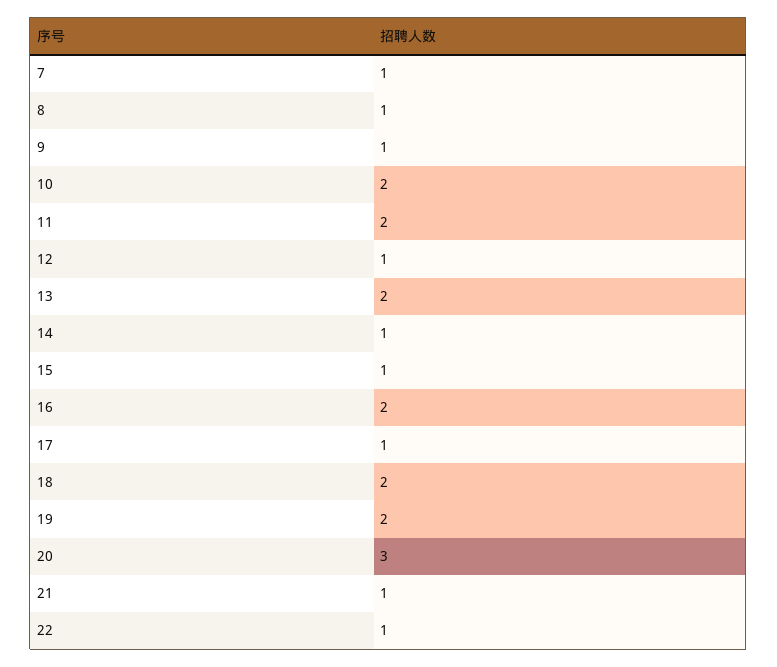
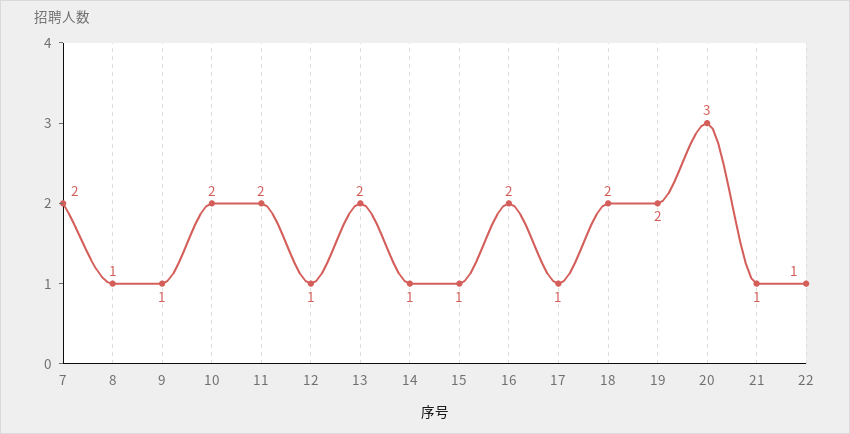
7: 1 -> 2

